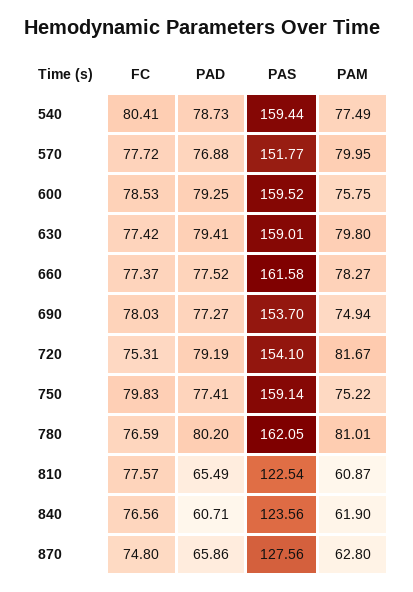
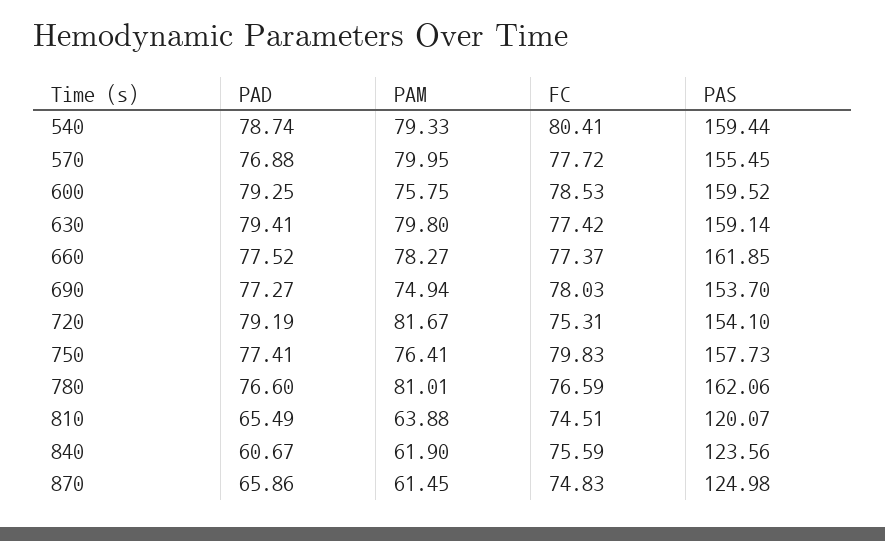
PAD, 540: 78.73 -> 78.74
PAM, 540: 77.49 -> 79.33
PAS, 570: 151.77 -> 155.45
PAS, 630: 159.01 -> 159.14
PAS, 660: 161.58 -> 161.85
PAS, 750: 159.14 -> 157.73
PAM, 750: 75.22 -> 76.41
PAD, 780: 80.2 -> 76.6
PAS, 780: 162.05 -> 162.06
FC, 810: 77.57 -> 74.51
PAS, 810: 122.54 -> 120.07
PAM, 810: 60.87 -> 63.88
FC, 840: 76.56 -> 75.59
PAD, 840: 60.71 -> 60.67
FC, 870: 74.8 -> 74.83
PAS, 870: 127.56 -> 124.98
PAM, 870: 62.8 -> 61.45

